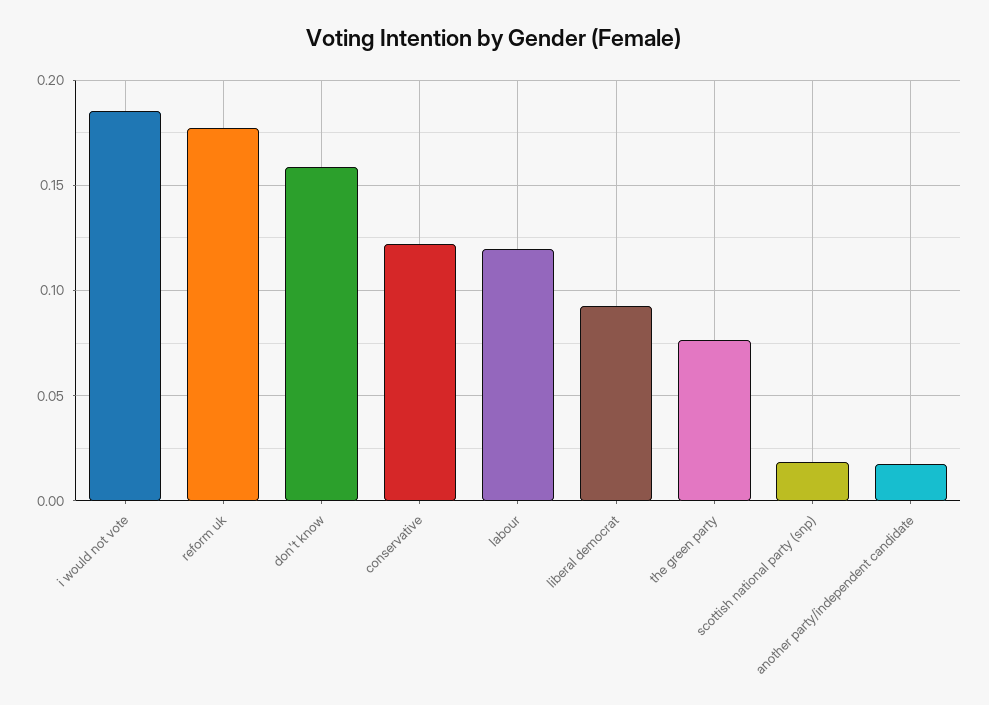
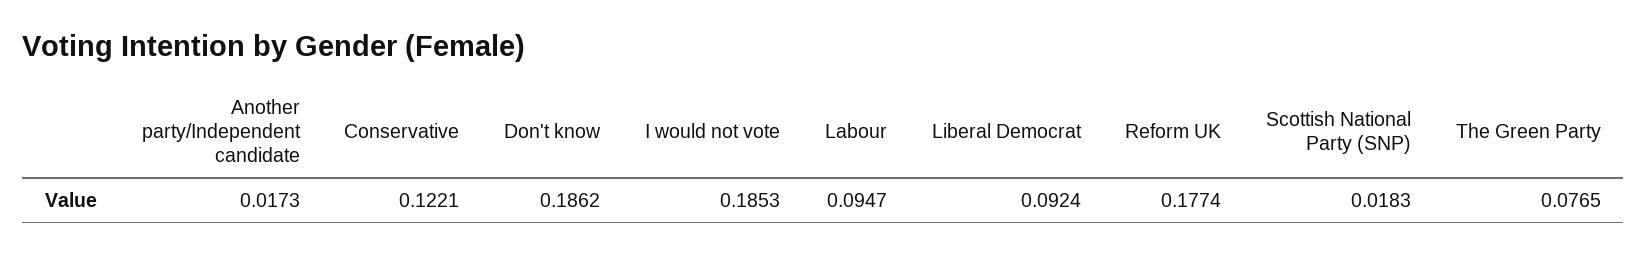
don't know: 0.16 -> 0.1862
labour: 0.12 -> 0.0947

